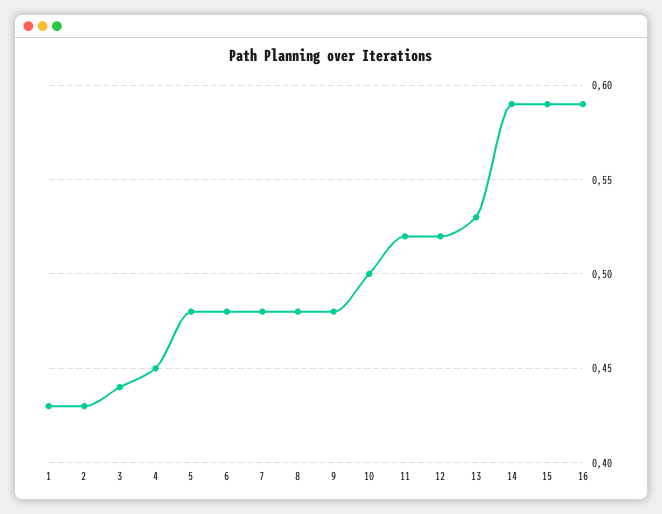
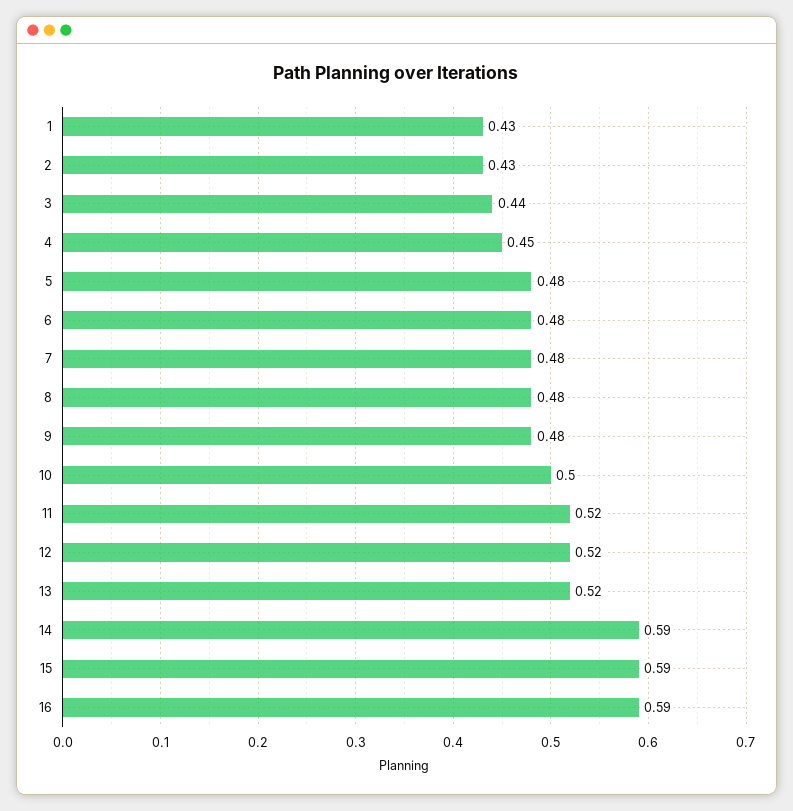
13: 0.53 -> 0.52

